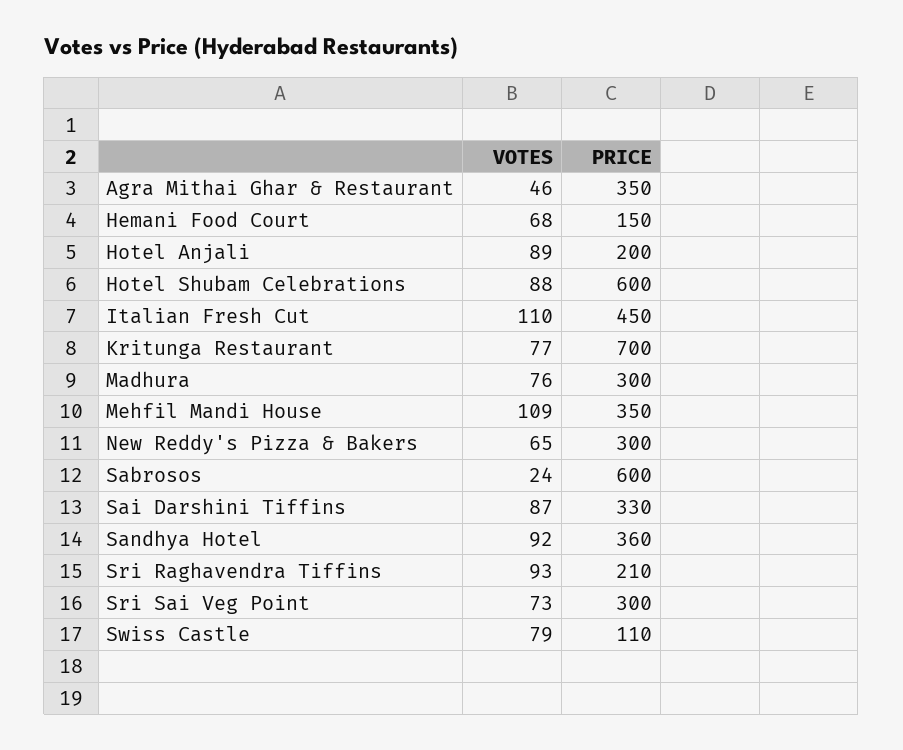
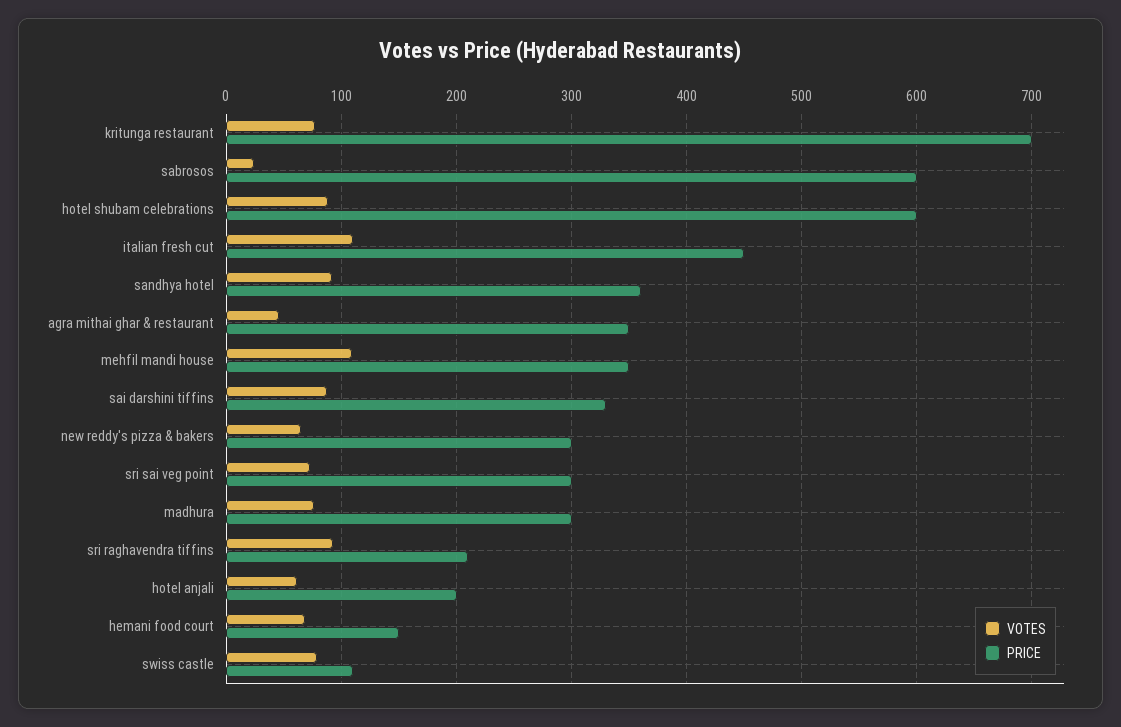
VOTES, Hotel Anjali: 89 -> 60

